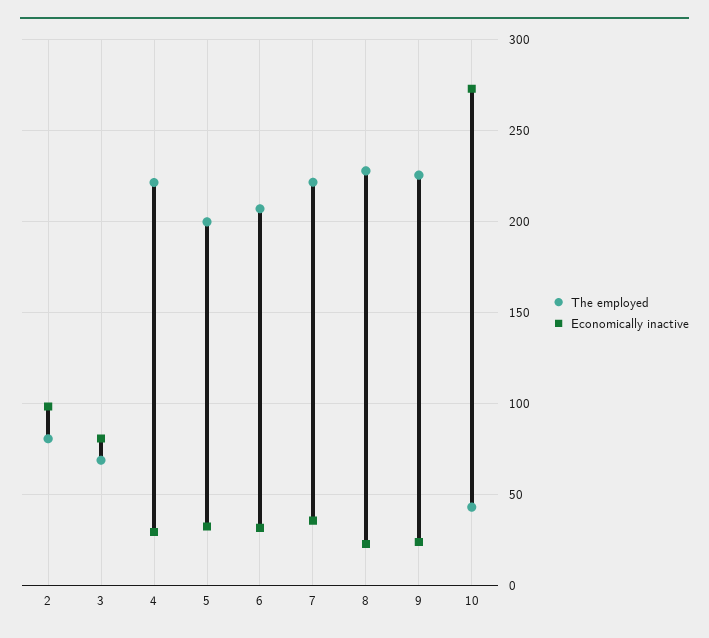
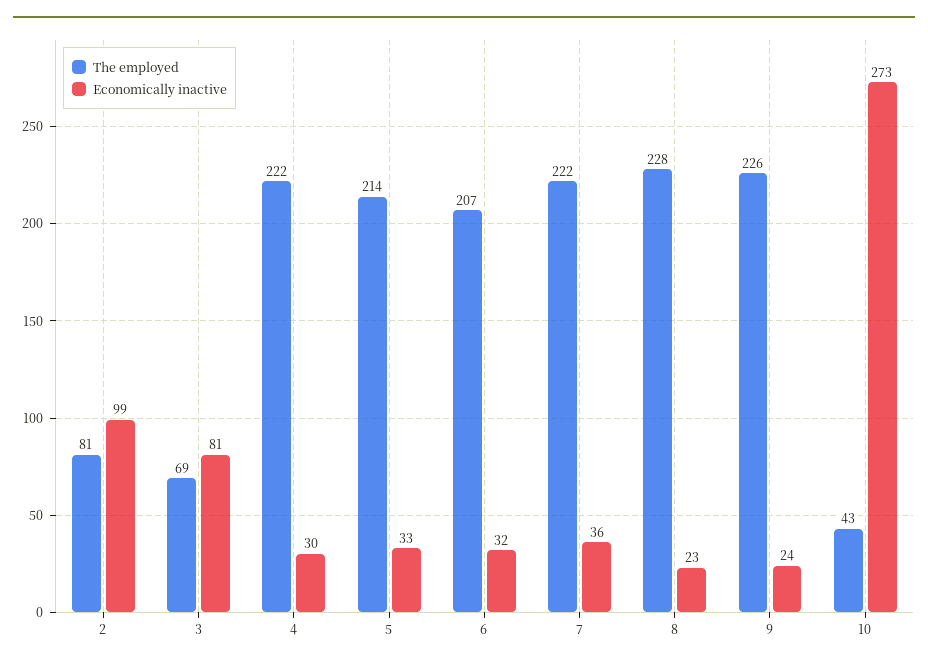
The employed, 5: 200 -> 214

